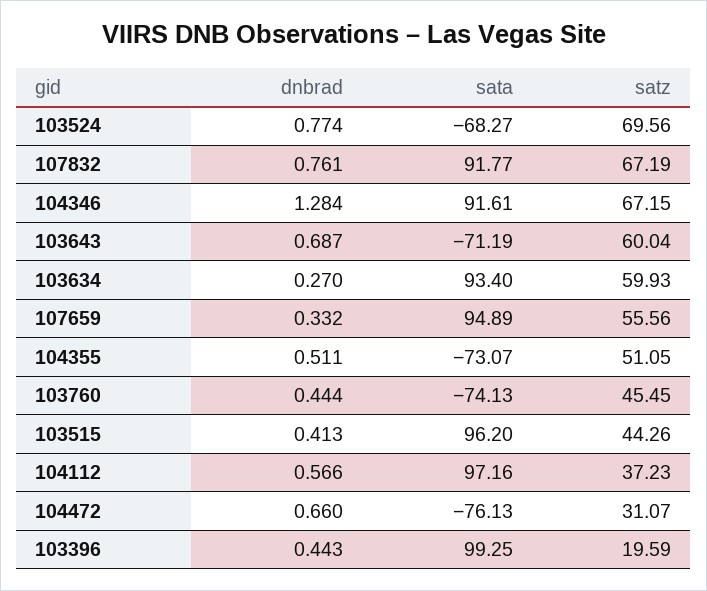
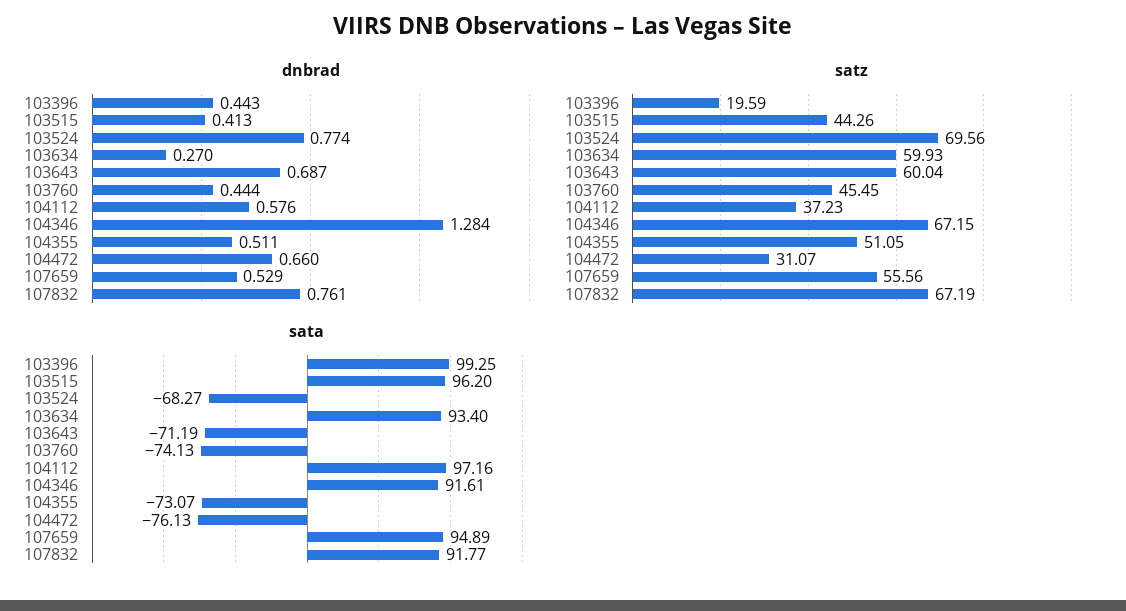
dnbrad, 107659: 0.332 -> 0.529
dnbrad, 104112: 0.566 -> 0.576

